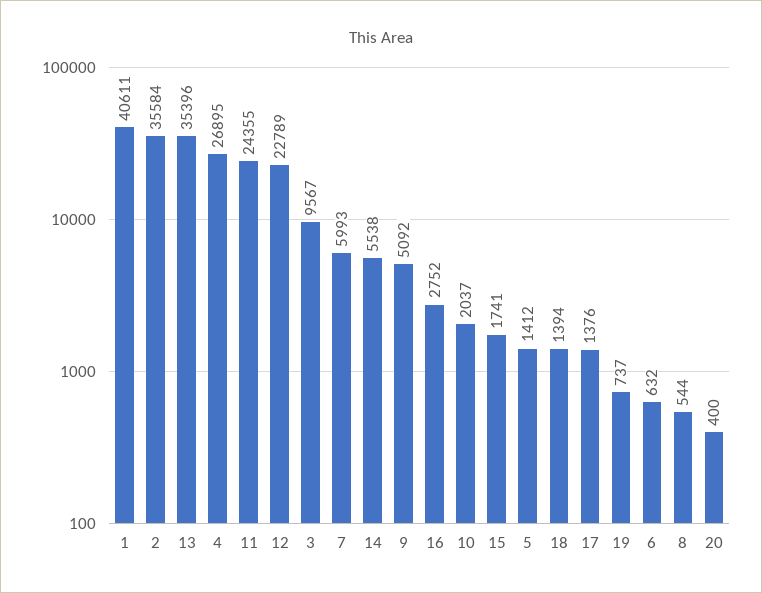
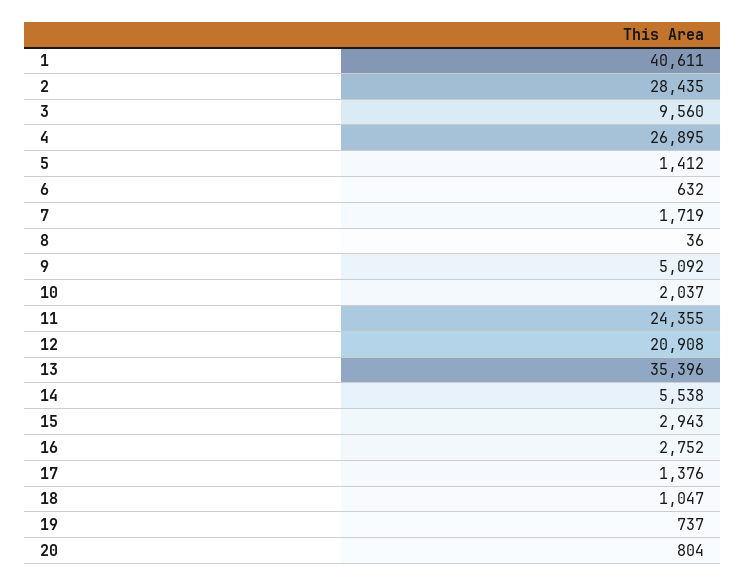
2: 35584 -> 28435
12: 22789 -> 20908
3: 9567 -> 9560
7: 5993 -> 1719
15: 1741 -> 2943
18: 1394 -> 1047
8: 544 -> 36
20: 400 -> 804

